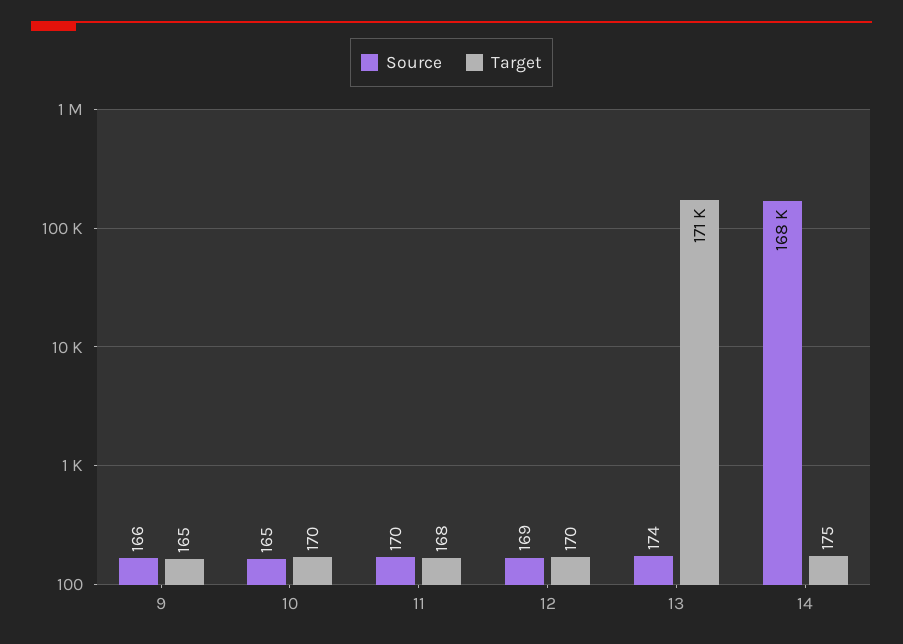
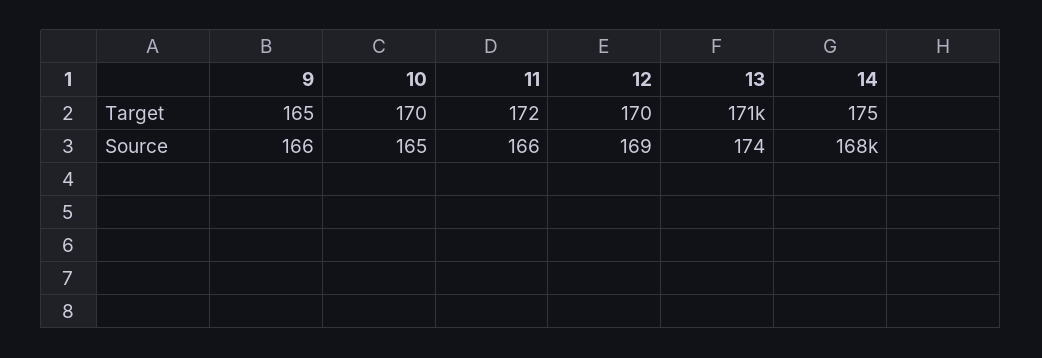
Source, 11: 170 -> 166
Target, 11: 168 -> 172

